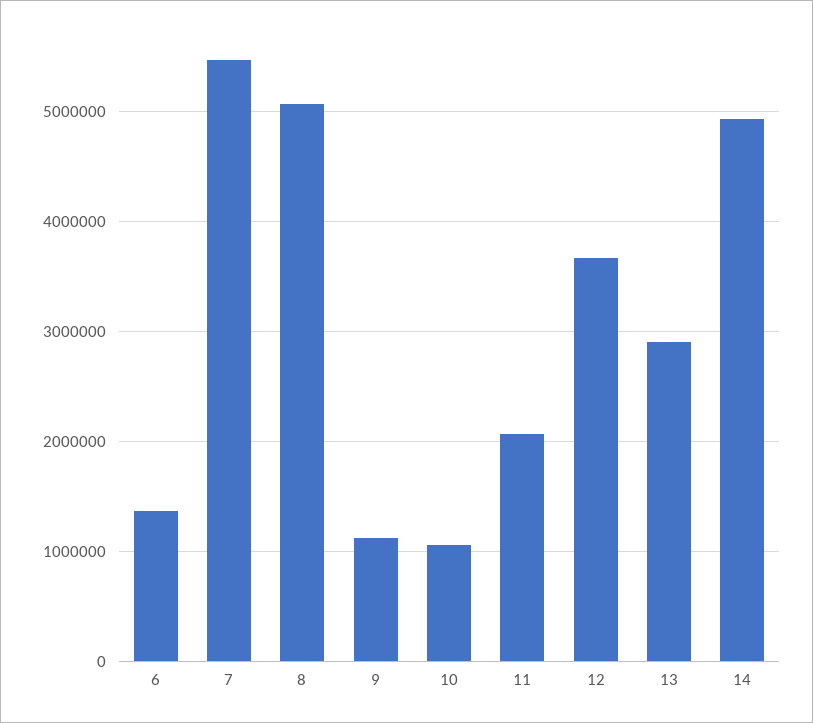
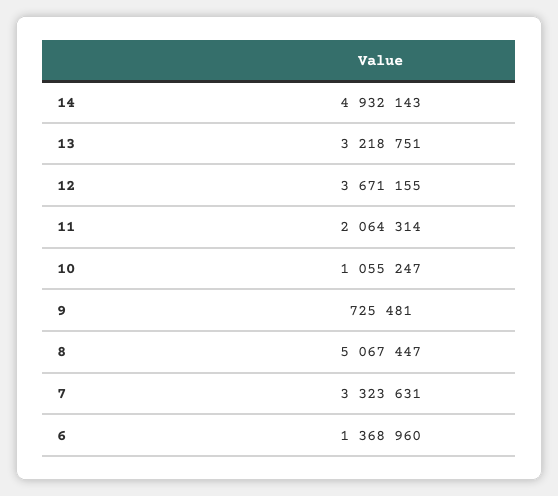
7: 5500000 -> 3323631
9: 1100000 -> 725481
13: 2900000 -> 3218751

